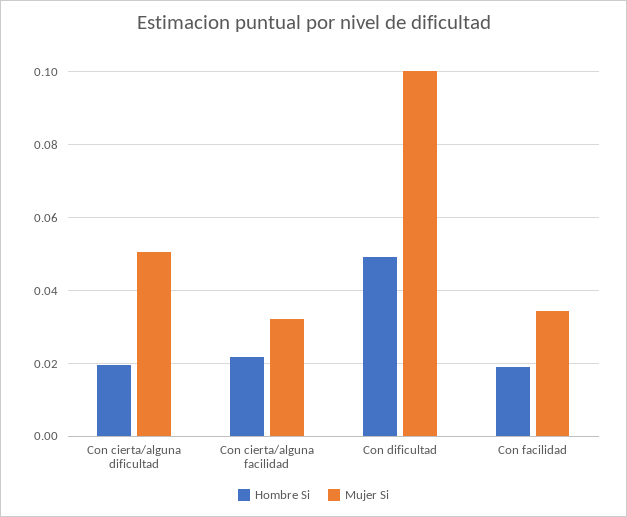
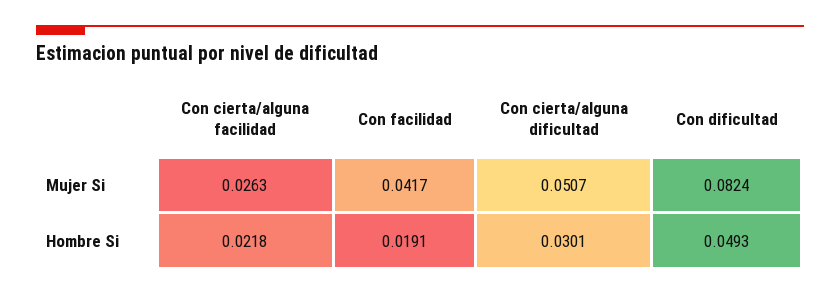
Hombre Si, Con cierta/alguna dificultad: 0.02 -> 0.0301
Mujer Si, Con cierta/alguna facilidad: 0.032 -> 0.0263
Mujer Si, Con dificultad: 0.1 -> 0.0824
Mujer Si, Con facilidad: 0.034 -> 0.0417

